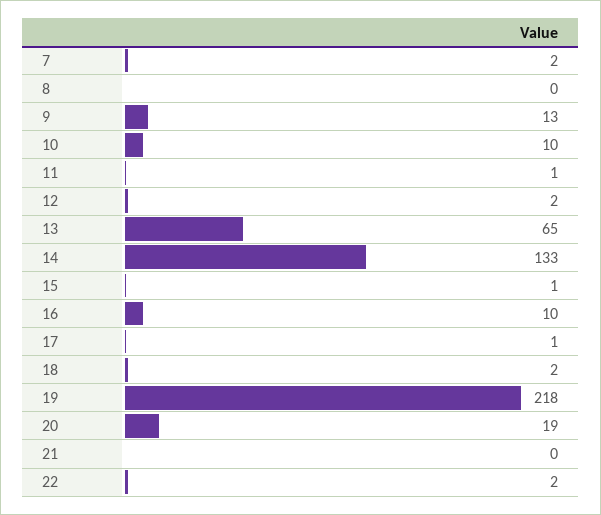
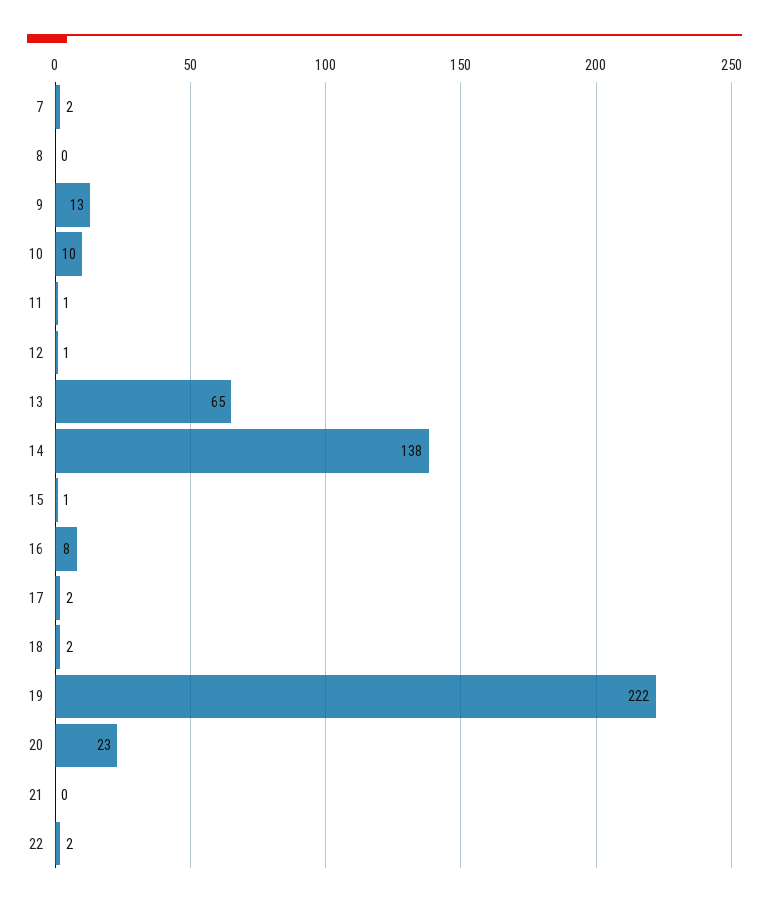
12: 2 -> 1
14: 133 -> 138
16: 10 -> 8
17: 1 -> 2
19: 218 -> 222
20: 19 -> 23

